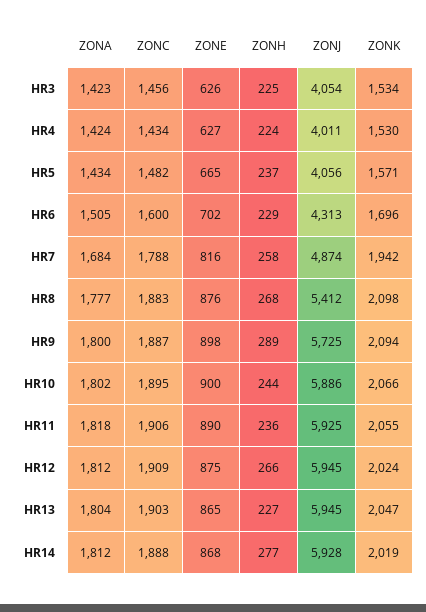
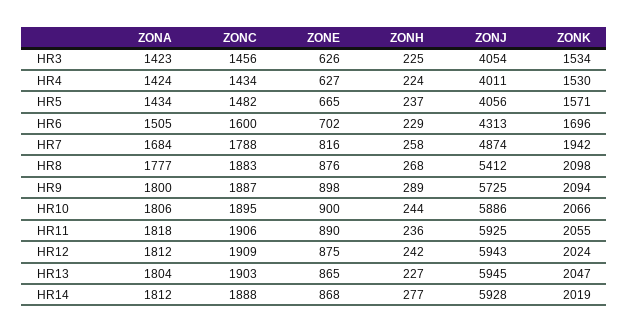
ZONA, HR10: 1802 -> 1806
ZONH, HR12: 266 -> 242
ZONJ, HR12: 5945 -> 5943

